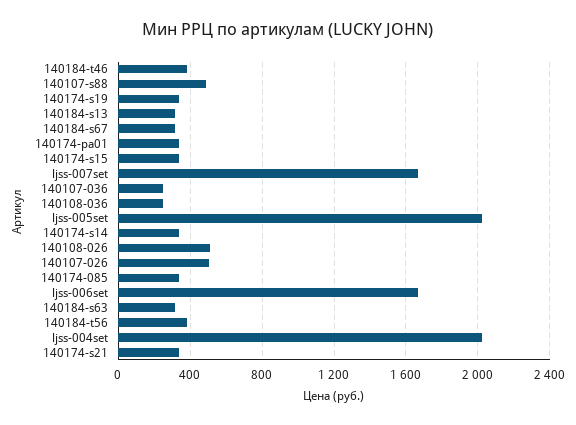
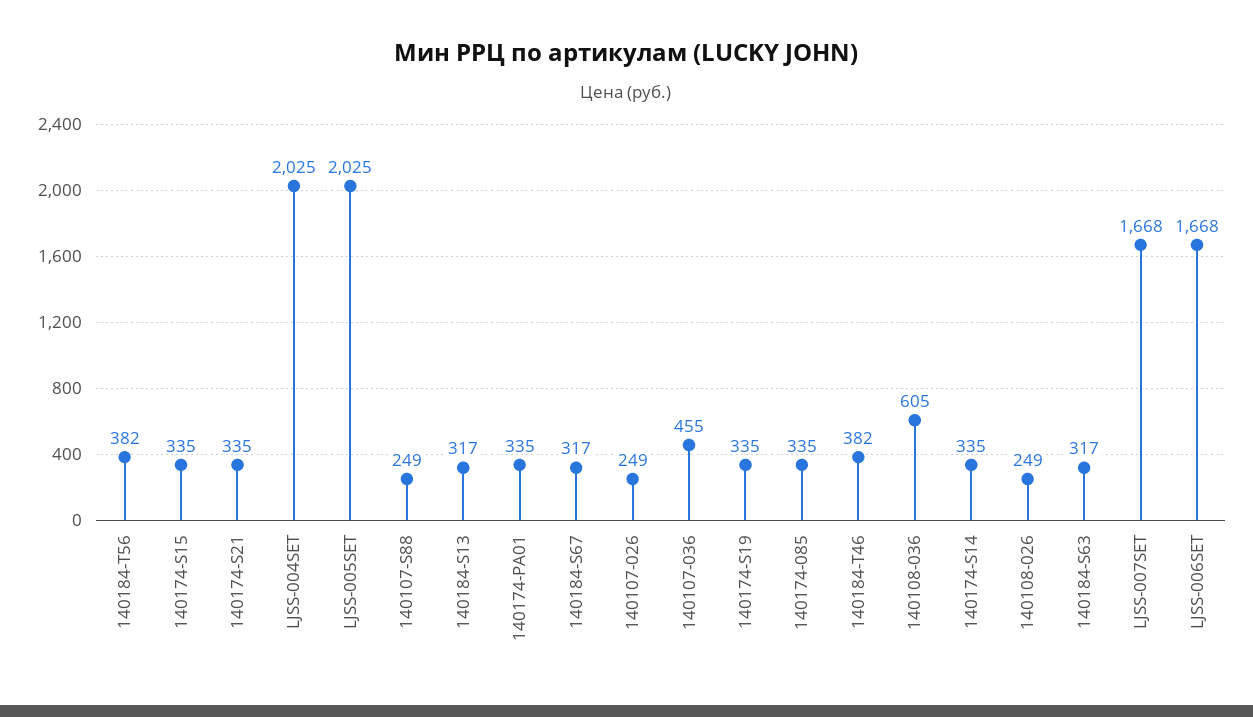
140107-s88: 500 -> 249
140107-036: 250 -> 455
140108-036: 250 -> 605
140108-026: 500 -> 249
140107-026: 500 -> 249

